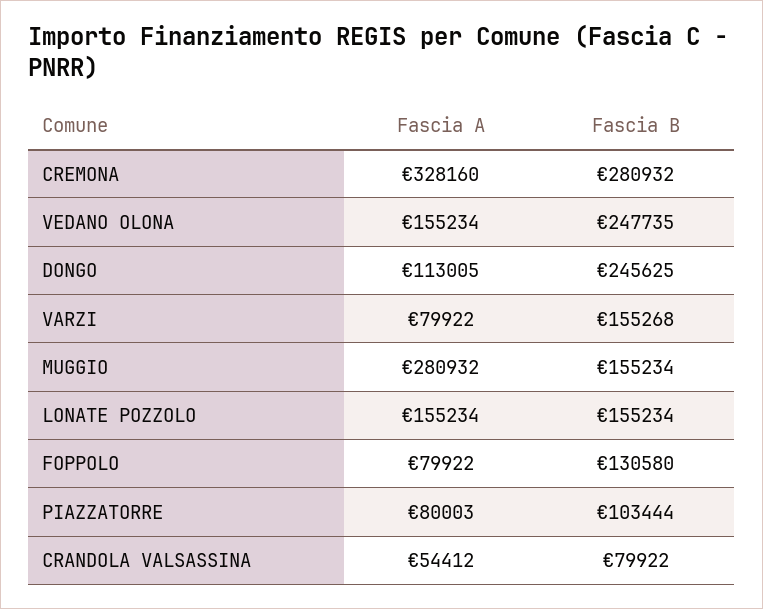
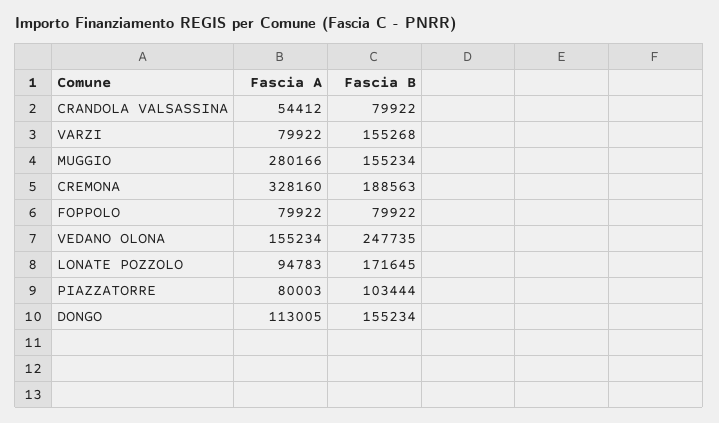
Fascia B, CREMONA: 280932 -> 188563
Fascia B, DONGO: 245625 -> 155234
Fascia A, MUGGIO: 280932 -> 280166
Fascia A, LONATE POZZOLO: 155234 -> 94783
Fascia B, LONATE POZZOLO: 155234 -> 171645
Fascia B, FOPPOLO: 130580 -> 79922

